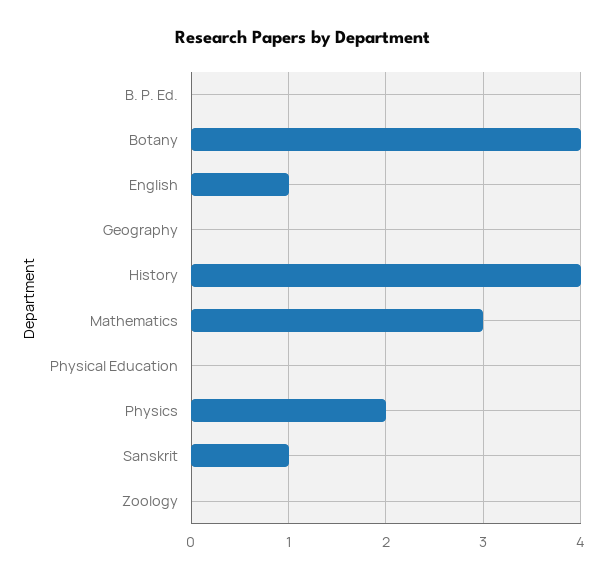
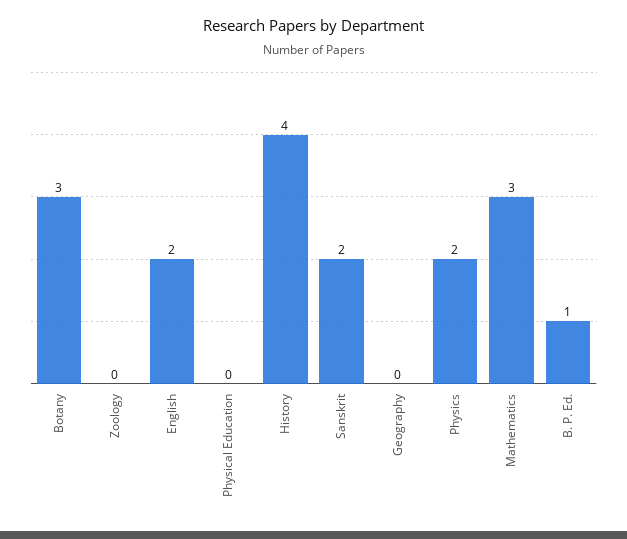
B. P. Ed.: 0 -> 1
Botany: 4 -> 3
English: 1 -> 2
Sanskrit: 1 -> 2

